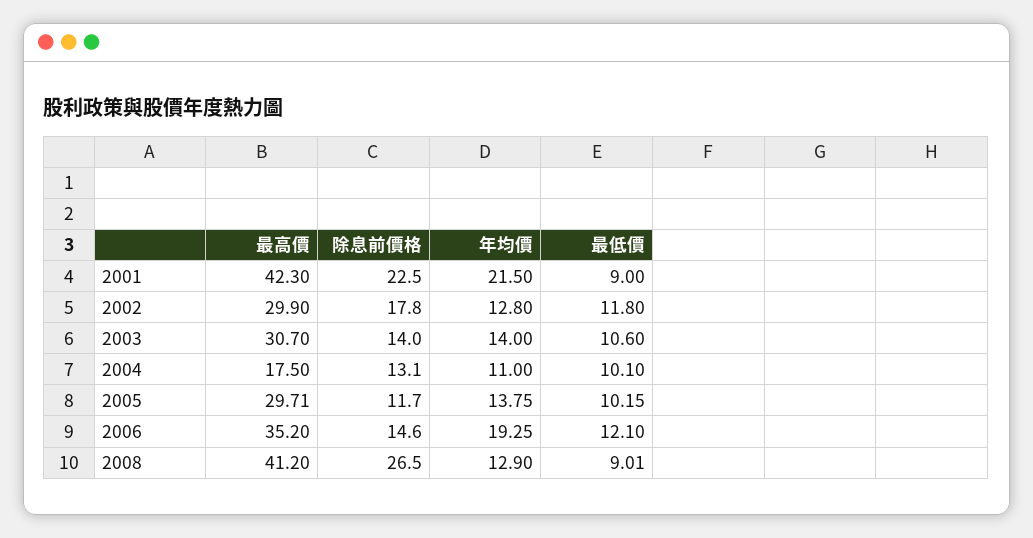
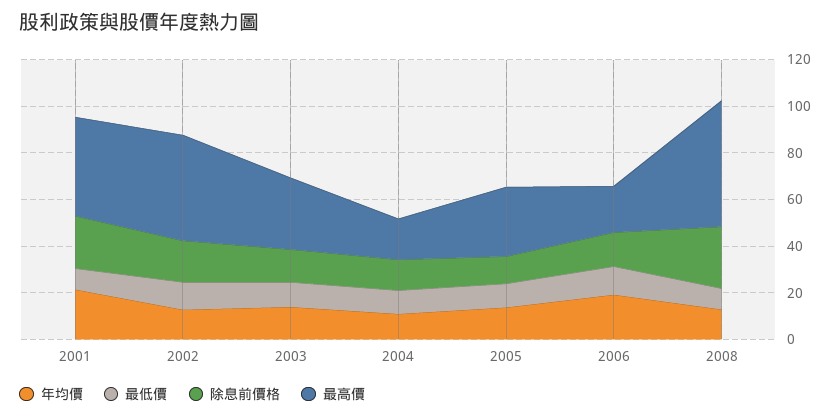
最高價, 2002: 29.9 -> 45
最高價, 2006: 35.2 -> 20
最高價, 2008: 41.2 -> 55

